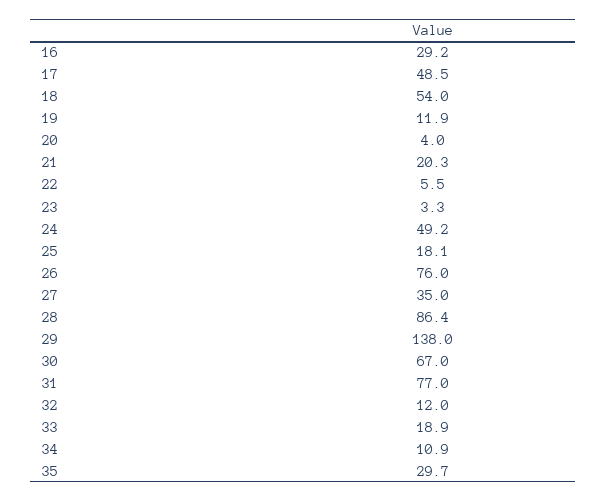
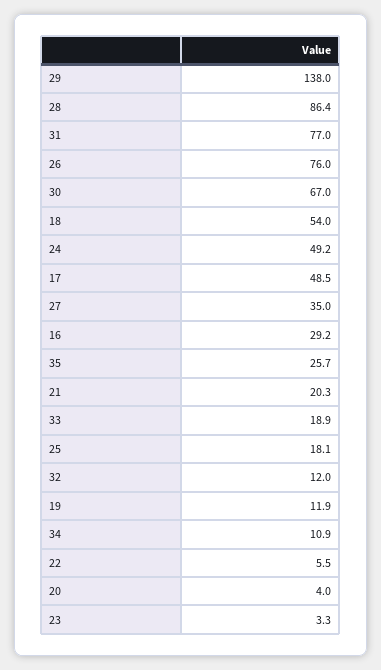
35: 29.7 -> 25.7

